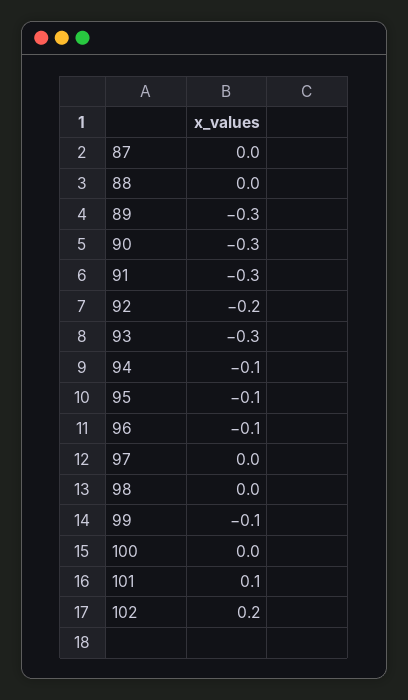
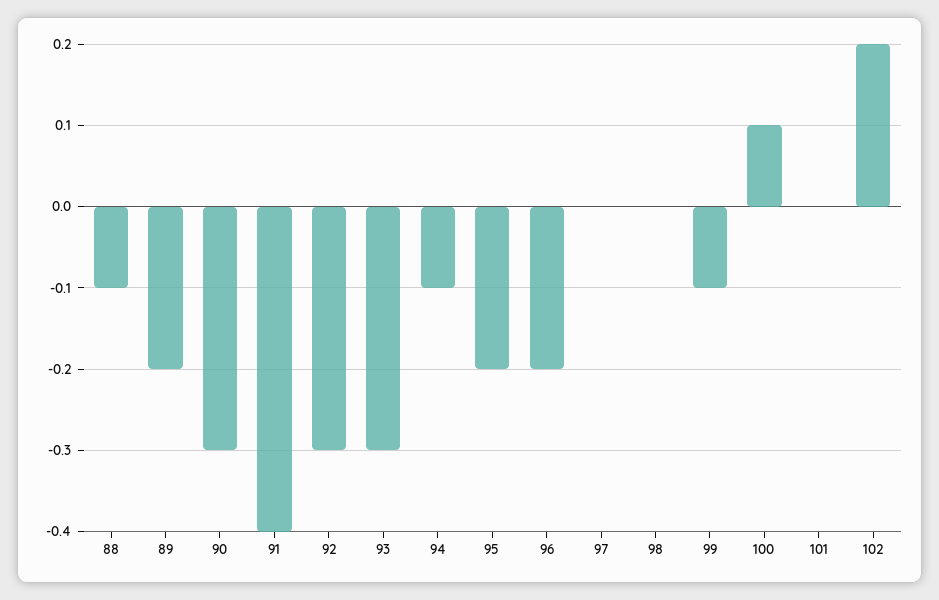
87: 0 -> none
88: 0 -> -0.1
89: -0.3 -> -0.2
91: -0.3 -> -0.4
92: -0.2 -> -0.3
95: -0.1 -> -0.2
96: -0.1 -> -0.2
100: 0 -> 0.1
101: 0.1 -> 0

